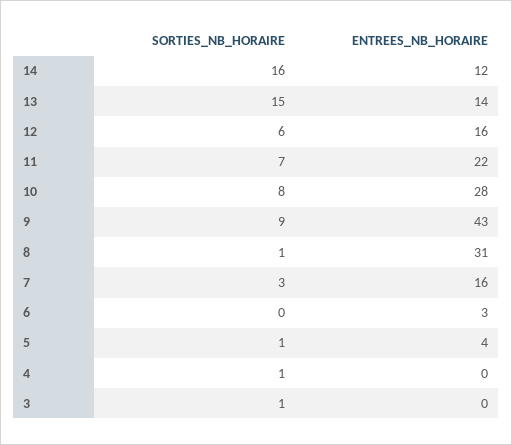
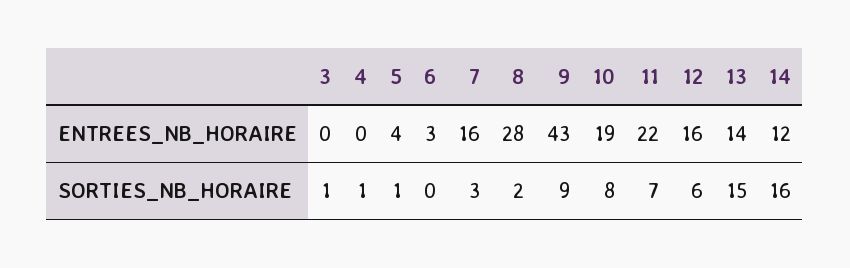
ENTREES_NB_HORAIRE, 10: 28 -> 19
SORTIES_NB_HORAIRE, 8: 1 -> 2
ENTREES_NB_HORAIRE, 8: 31 -> 28

